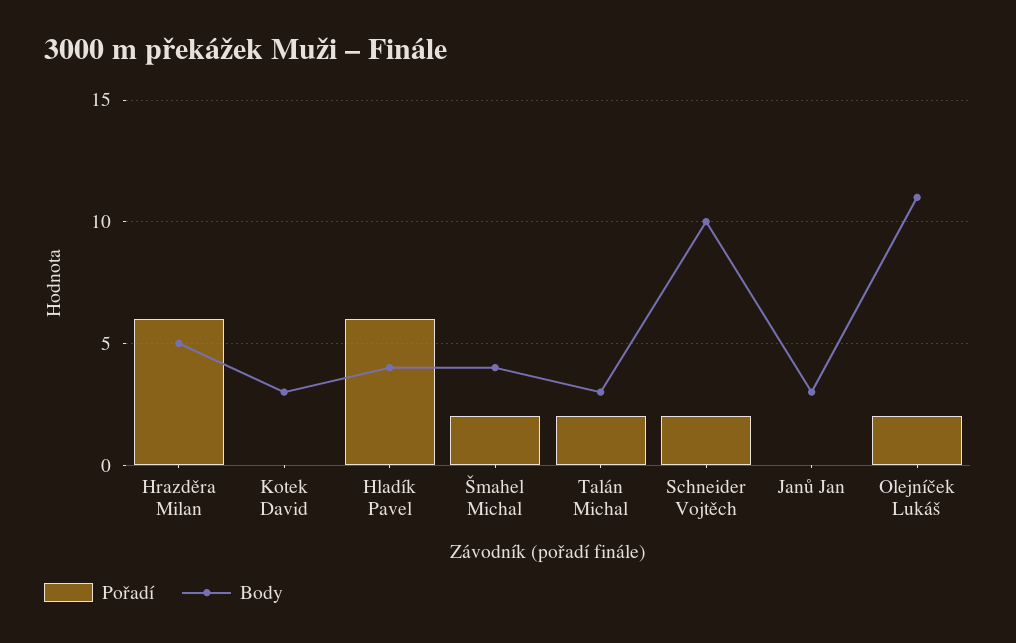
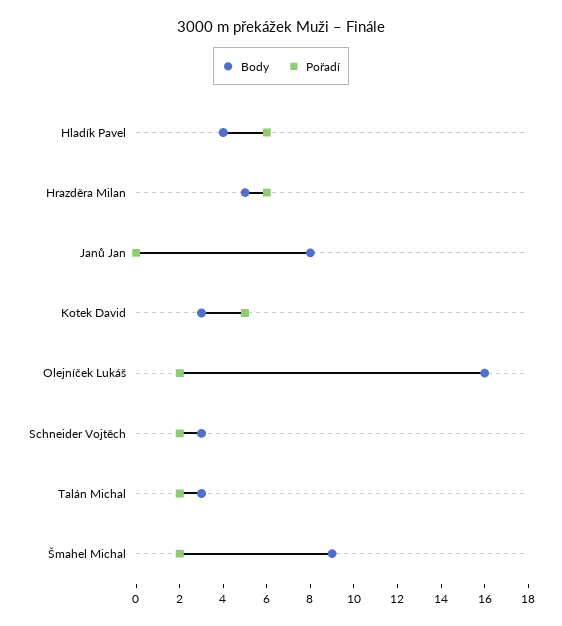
Pořadí, Kotek David: 0 -> 5
Body, Šmahel Michal: 4 -> 9
Body, Schneider Vojtěch: 10 -> 3
Body, Janů Jan: 3 -> 8
Body, Olejníček Lukáš: 11 -> 16

